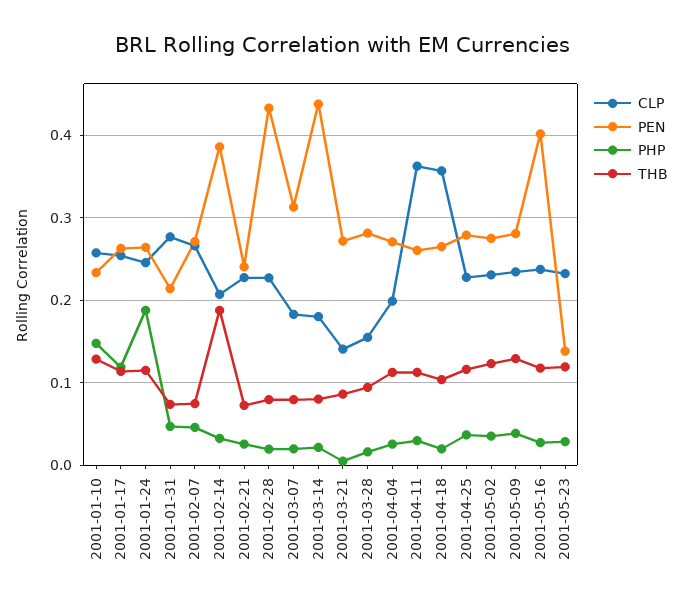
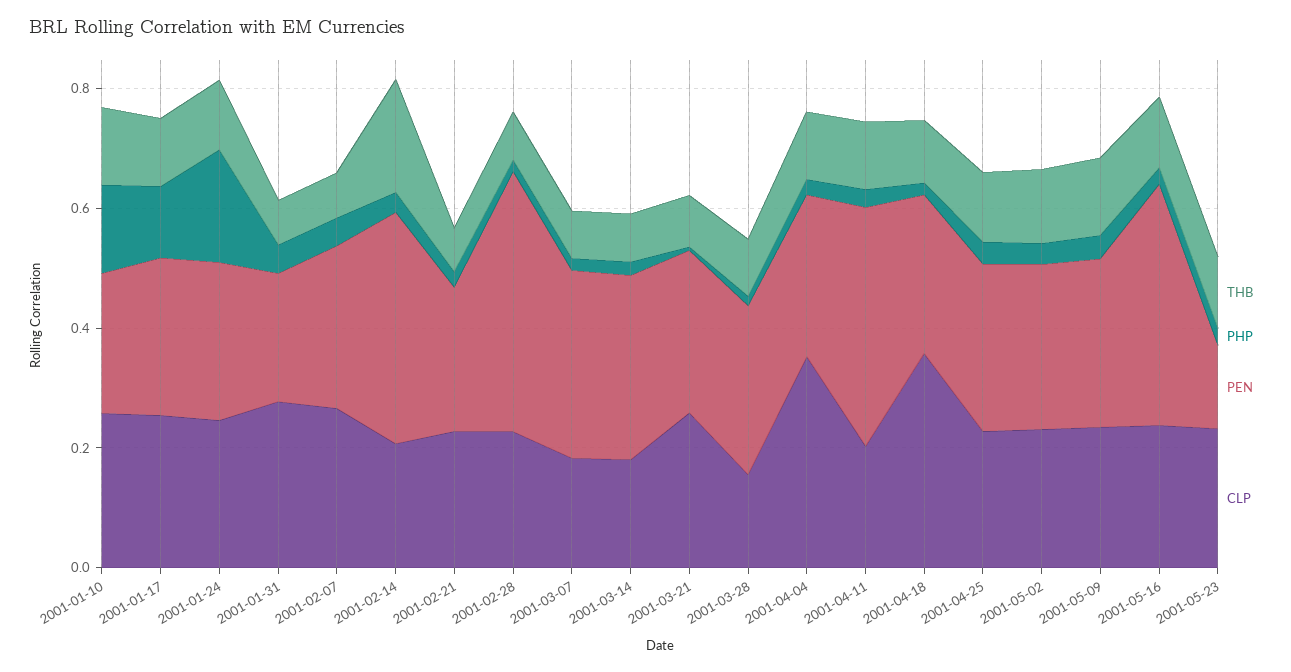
PEN, 2001-03-14: 0.44 -> 0.3
CLP, 2001-03-21: 0.14 -> 0.25
CLP, 2001-04-04: 0.2 -> 0.35
CLP, 2001-04-11: 0.36 -> 0.2
PEN, 2001-04-11: 0.26 -> 0.4

